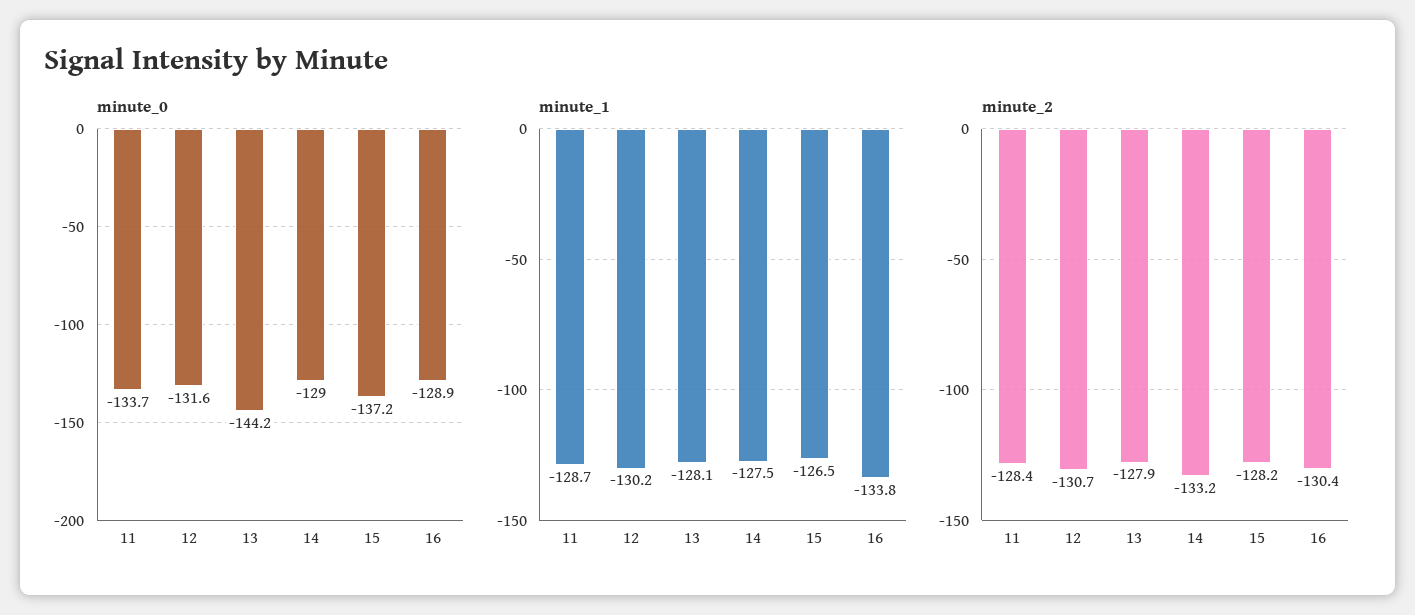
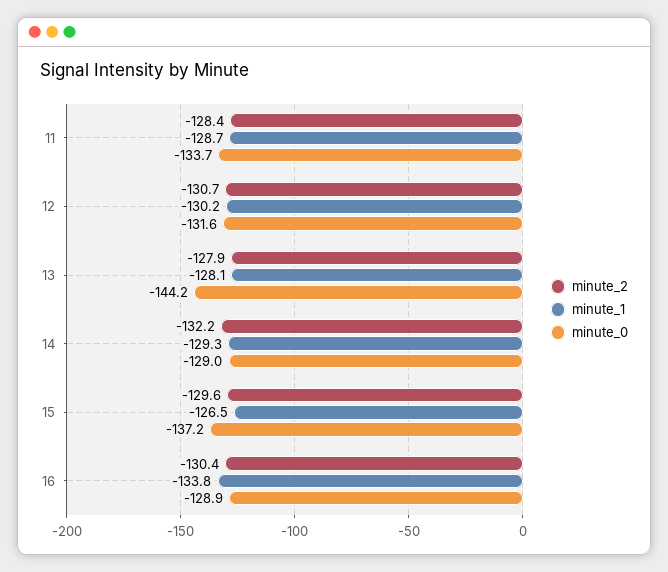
minute_1, 14: -127.5 -> -129.3
minute_2, 14: -133.2 -> -132.2
minute_2, 15: -128.2 -> -129.6

